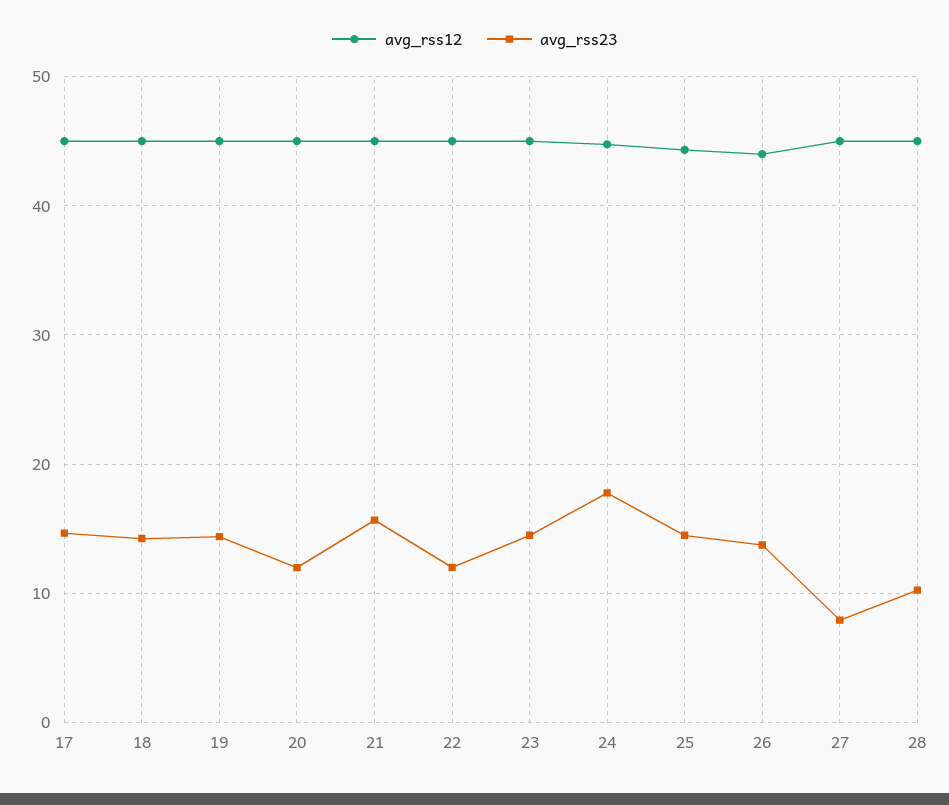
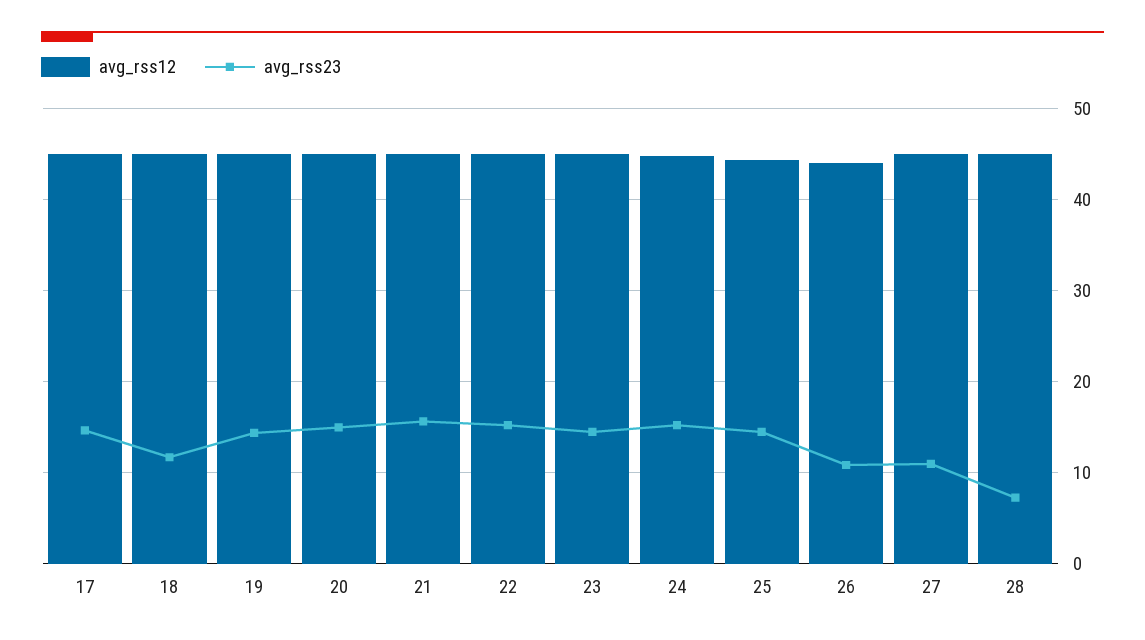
avg_rss23, 18: 14 -> 12
avg_rss23, 20: 12 -> 15
avg_rss23, 22: 12 -> 15
avg_rss23, 24: 18 -> 15
avg_rss23, 26: 14 -> 11
avg_rss23, 27: 8 -> 11
avg_rss23, 28: 10 -> 7

